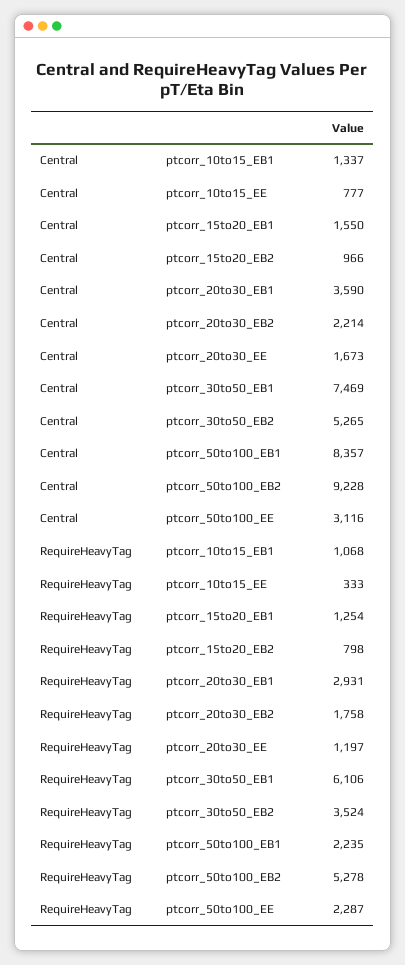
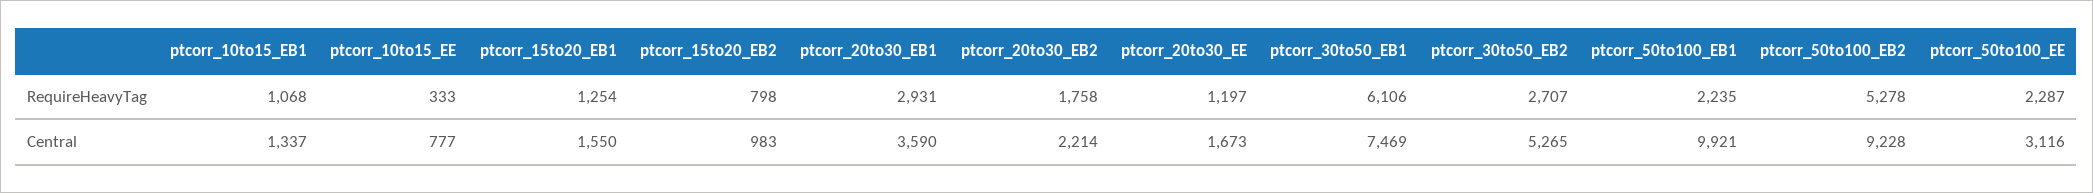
Central, ptcorr_15to20_EB2: 966 -> 983
Central, ptcorr_50to100_EB1: 8357 -> 9921
RequireHeavyTag, ptcorr_30to50_EB2: 3524 -> 2707

